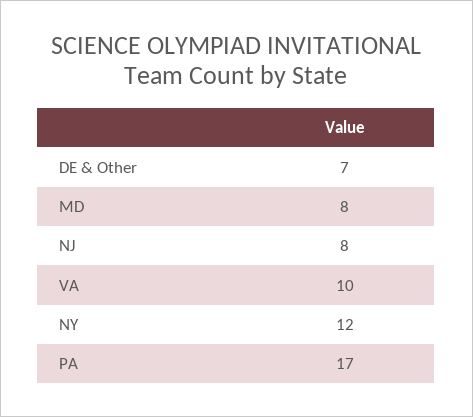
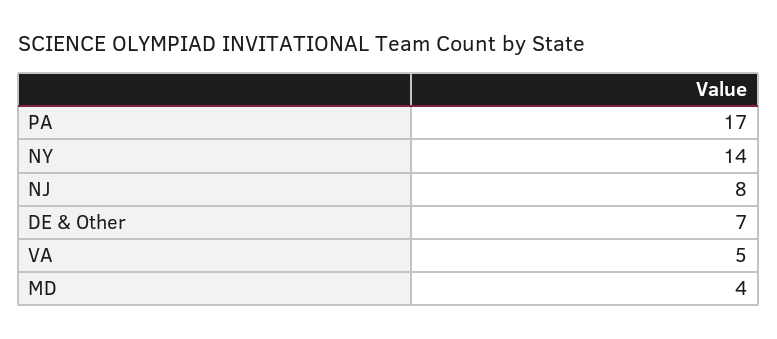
MD: 8 -> 4
VA: 10 -> 5
NY: 12 -> 14

